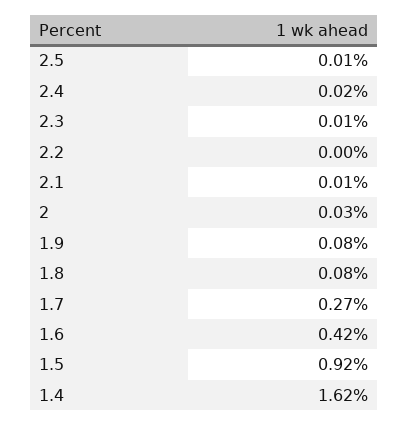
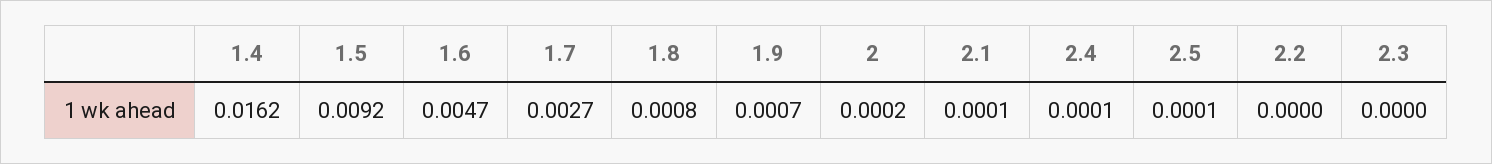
2.4: 0.0002 -> 0.0001
2.3: 0.0001 -> 0
2: 0.0003 -> 0.0002
1.9: 0.0008 -> 0.0007
1.6: 0.0042 -> 0.0047

